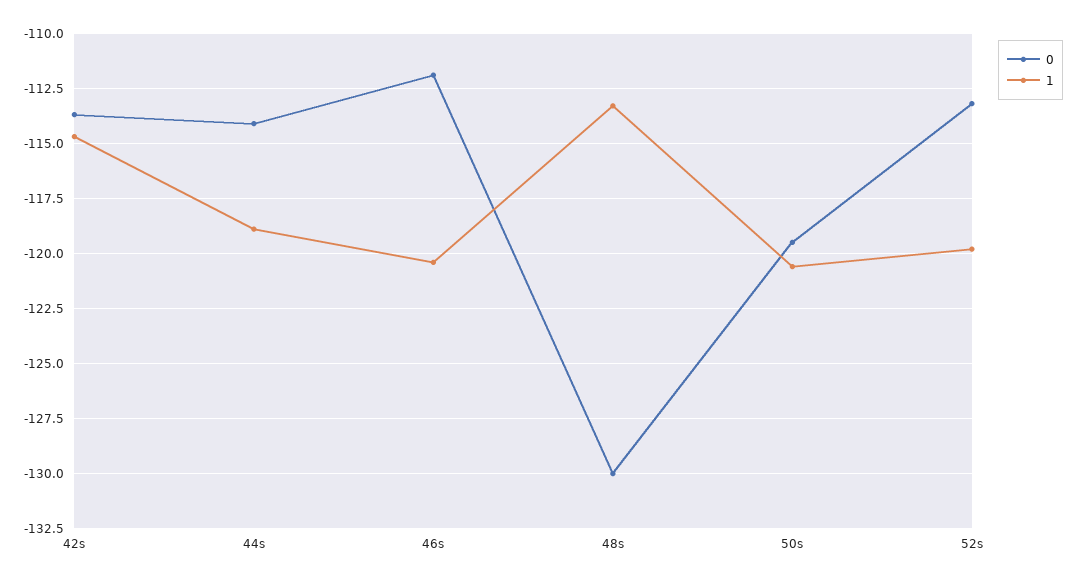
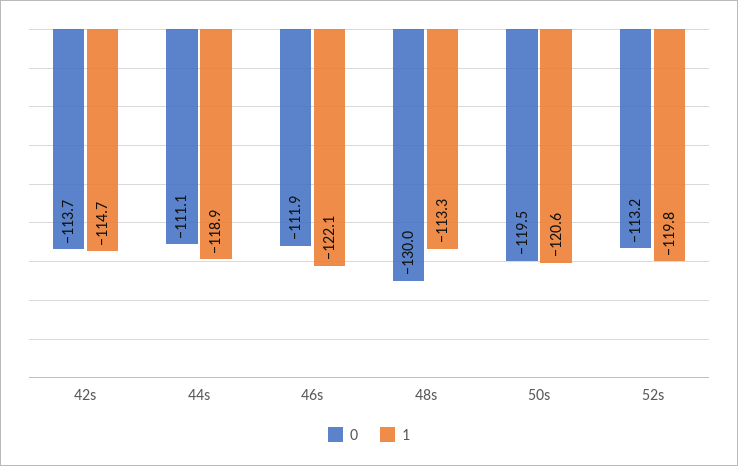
0, 44s: -114 -> -111.1
1, 46s: -120.5 -> -122.1

